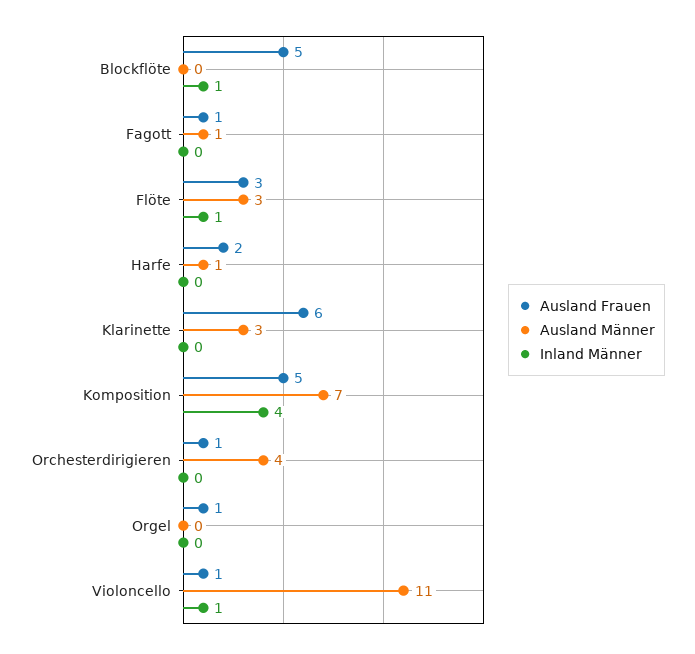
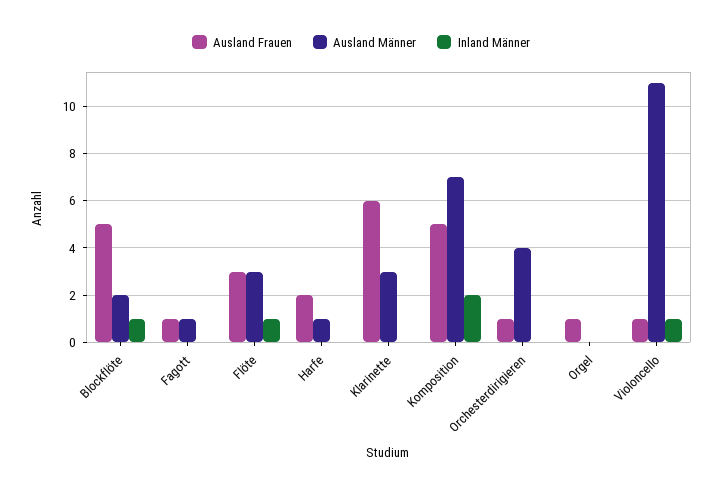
Ausland Männer, Blockflöte: 0 -> 2
Inland Männer, Komposition: 4 -> 2

